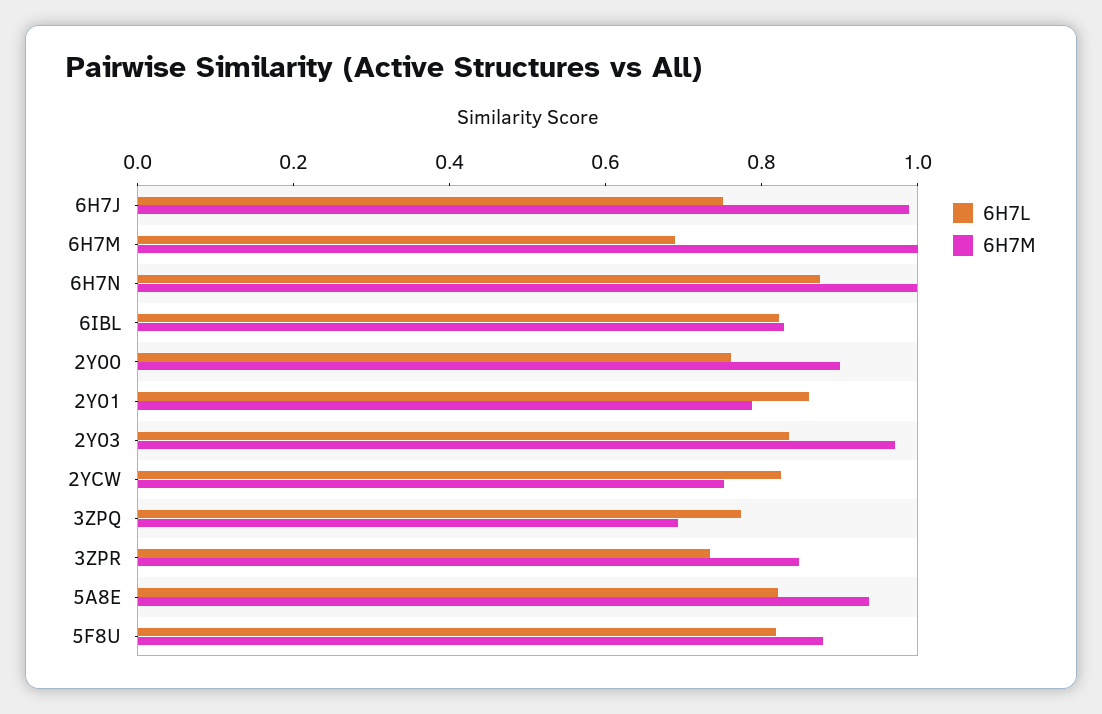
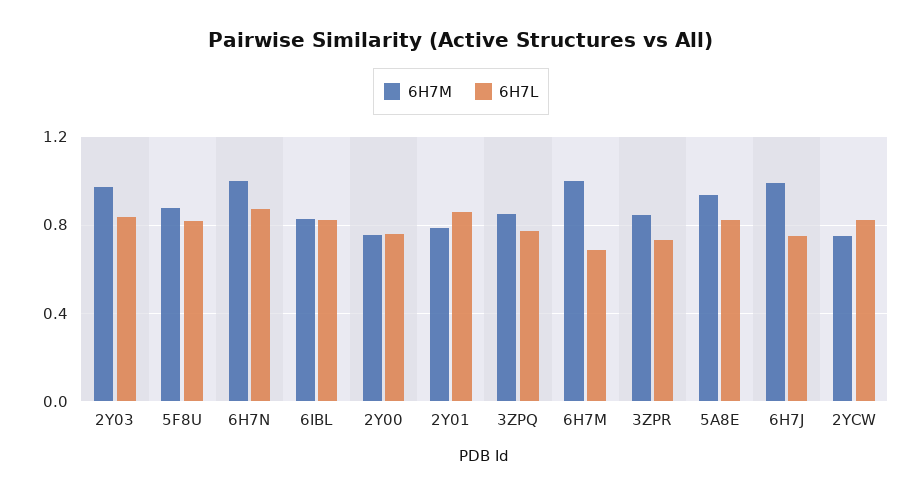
6H7M, 2Y00: 0.9 -> 0.75
6H7M, 3ZPQ: 0.7 -> 0.85

